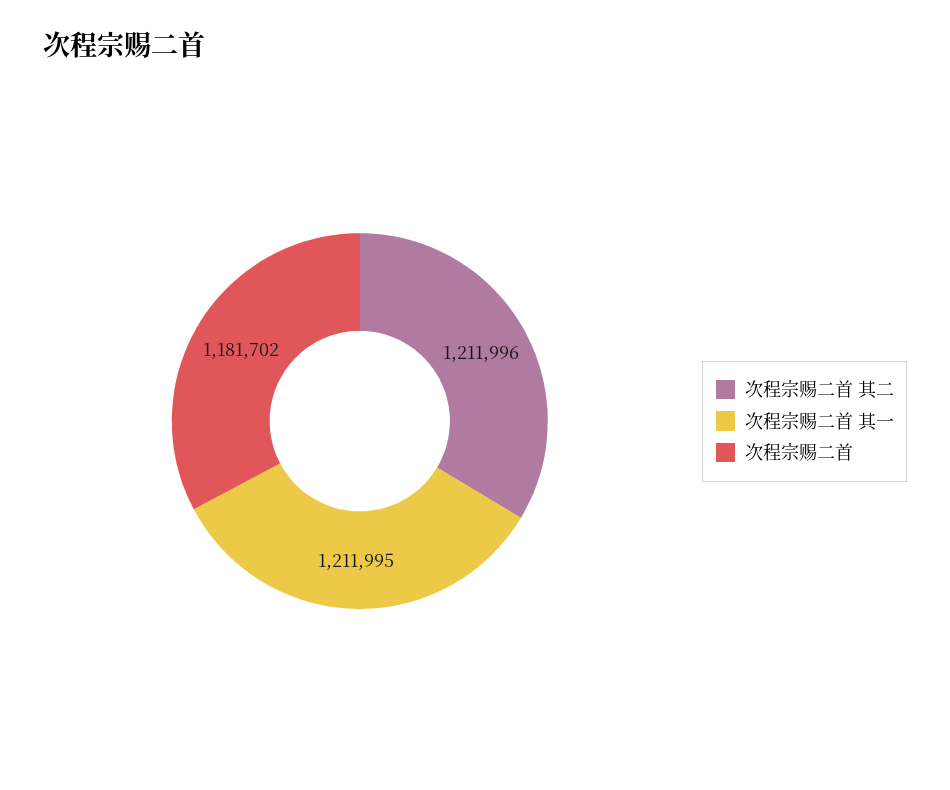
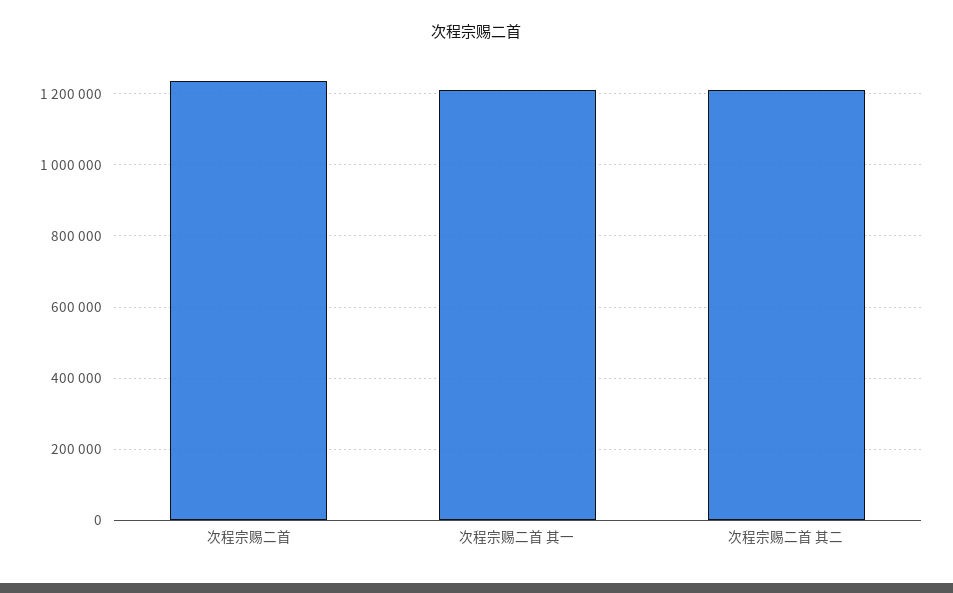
次程宗赐二首: 1181702 -> 1240000

